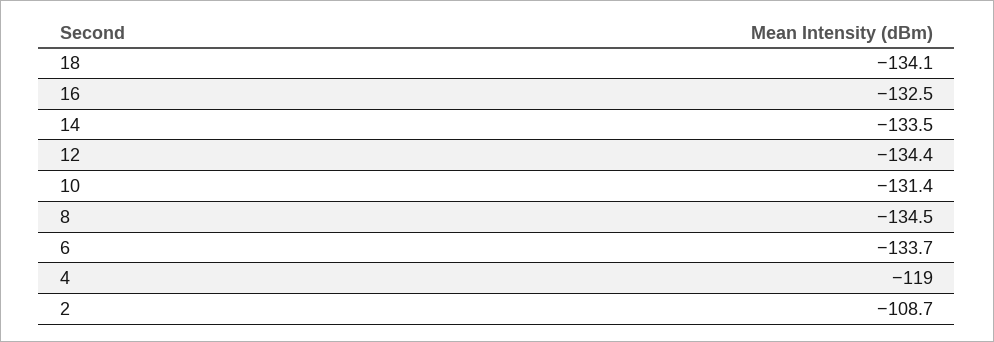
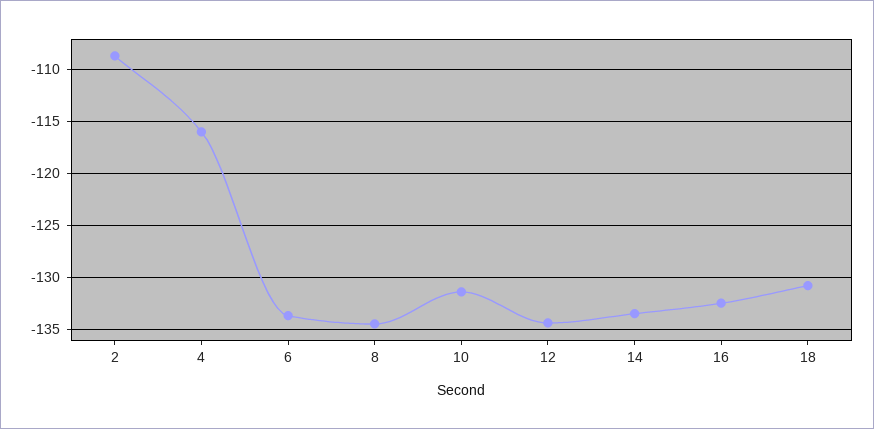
18: -134.1 -> -131
4: -119 -> -116

